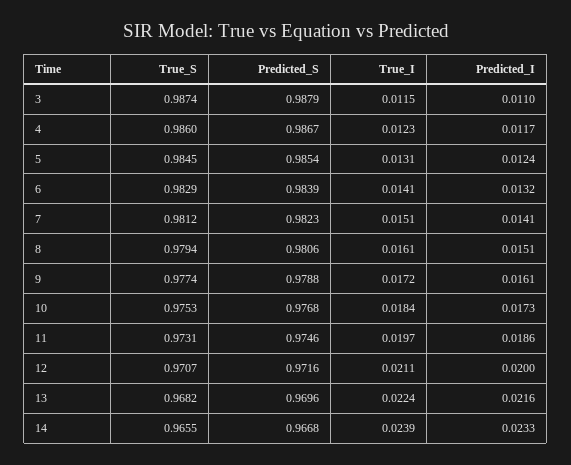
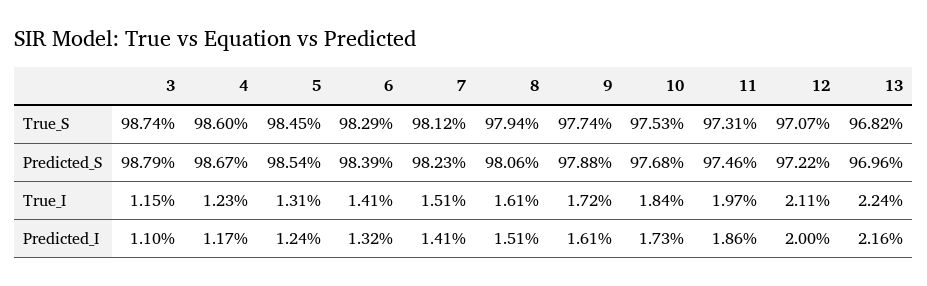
Predicted_S, 12: 0.9716 -> 0.9722
True_S, 14: 0.9655 -> none
Predicted_S, 14: 0.9668 -> none
True_I, 14: 0.0239 -> none
Predicted_I, 14: 0.0233 -> none

